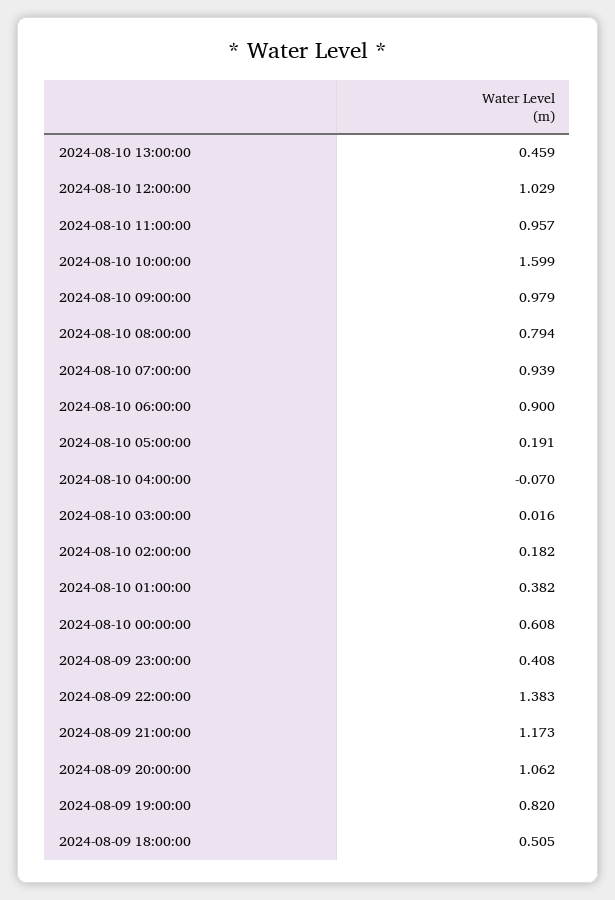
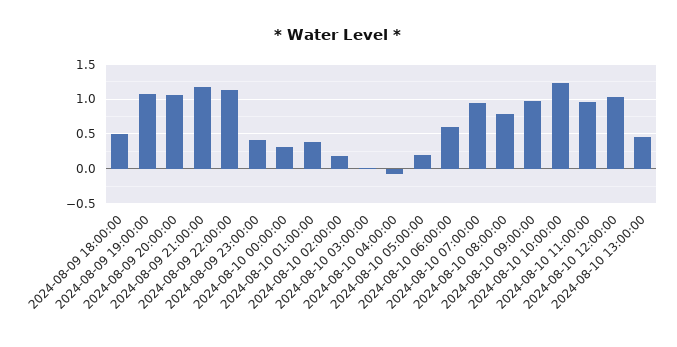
2024-08-10 10:00:00: 1.599 -> 1.2
2024-08-10 06:00:00: 0.9 -> 0.6
2024-08-10 00:00:00: 0.608 -> 0.3
2024-08-09 22:00:00: 1.383 -> 1.1
2024-08-09 19:00:00: 0.82 -> 1.1

